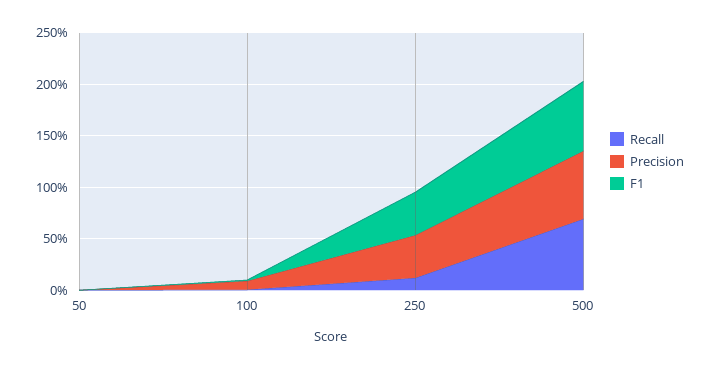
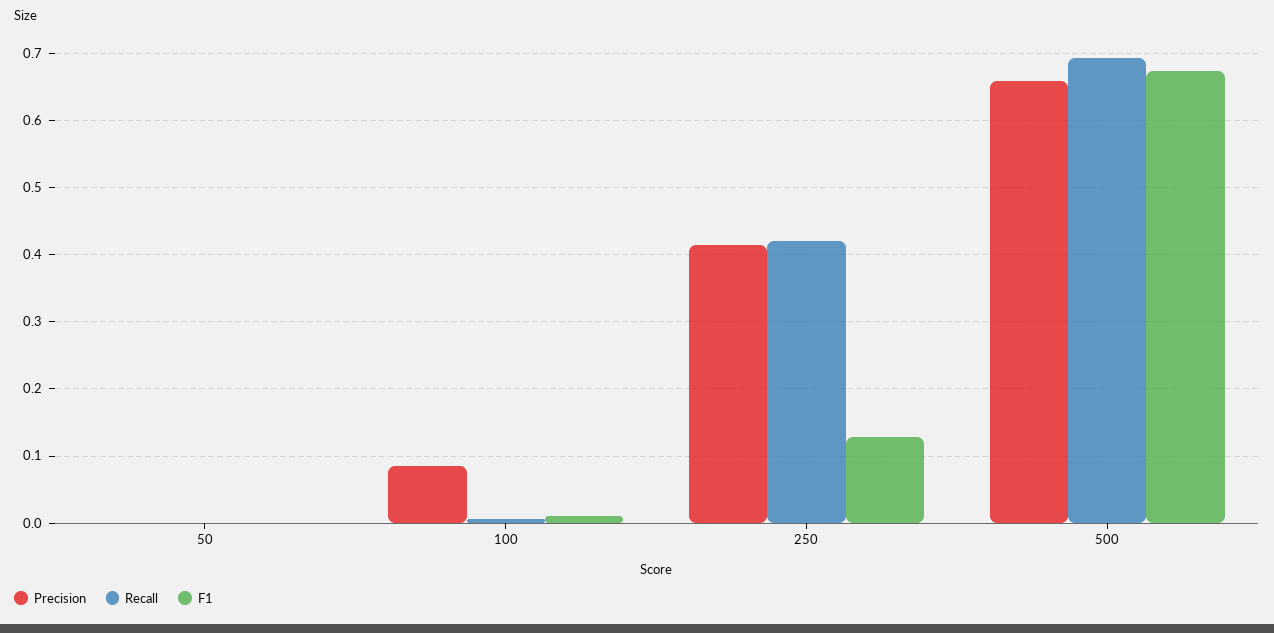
Recall, 250: 0.1 -> 0.42
F1, 250: 0.4 -> 0.13

